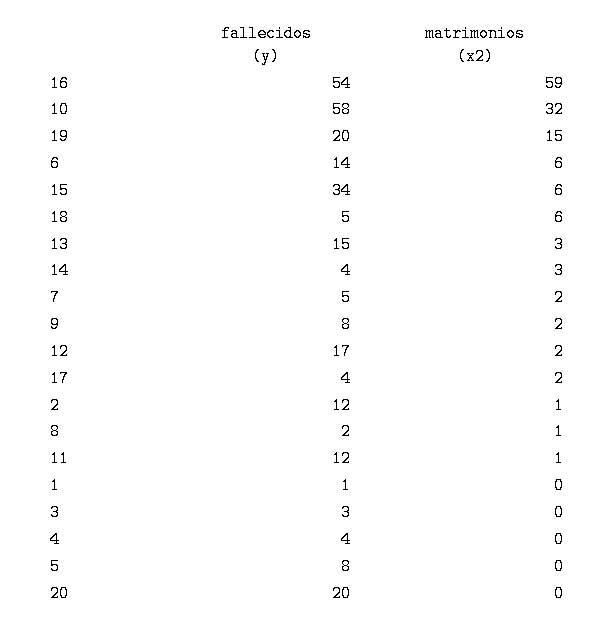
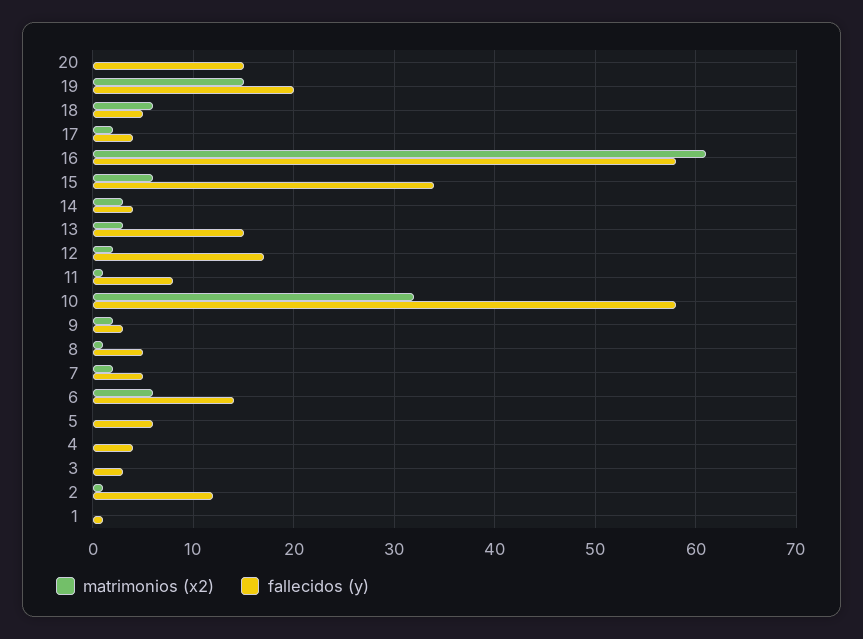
fallecidos (y), 16: 54 -> 58
matrimonios (x2), 16: 59 -> 61
fallecidos (y), 9: 8 -> 3
fallecidos (y), 8: 2 -> 5
fallecidos (y), 11: 12 -> 8
fallecidos (y), 5: 8 -> 6
fallecidos (y), 20: 20 -> 15

